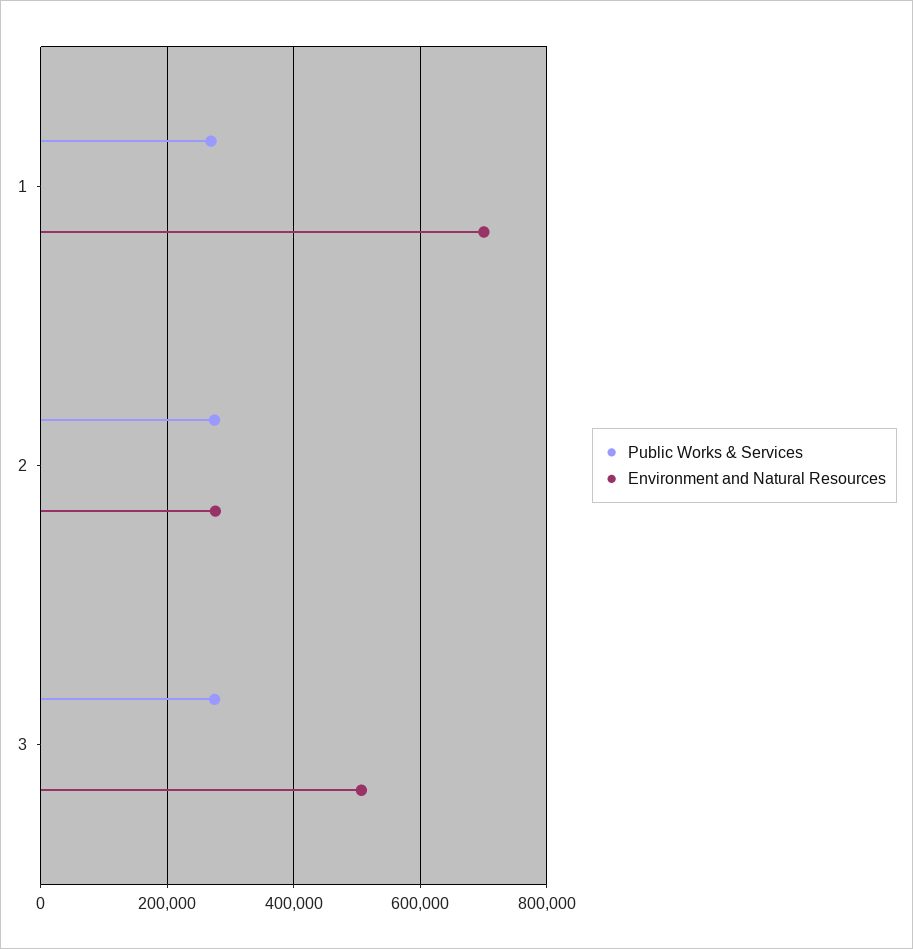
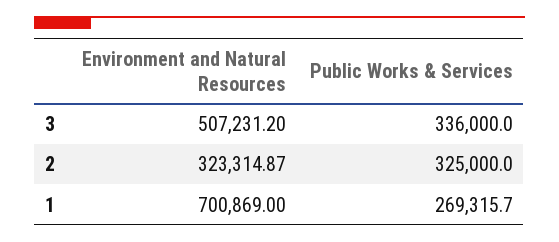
Public Works & Services, 2: 280000 -> 325000
Environment and Natural Resources, 2: 280000 -> 323314.87
Public Works & Services, 3: 280000 -> 336000

